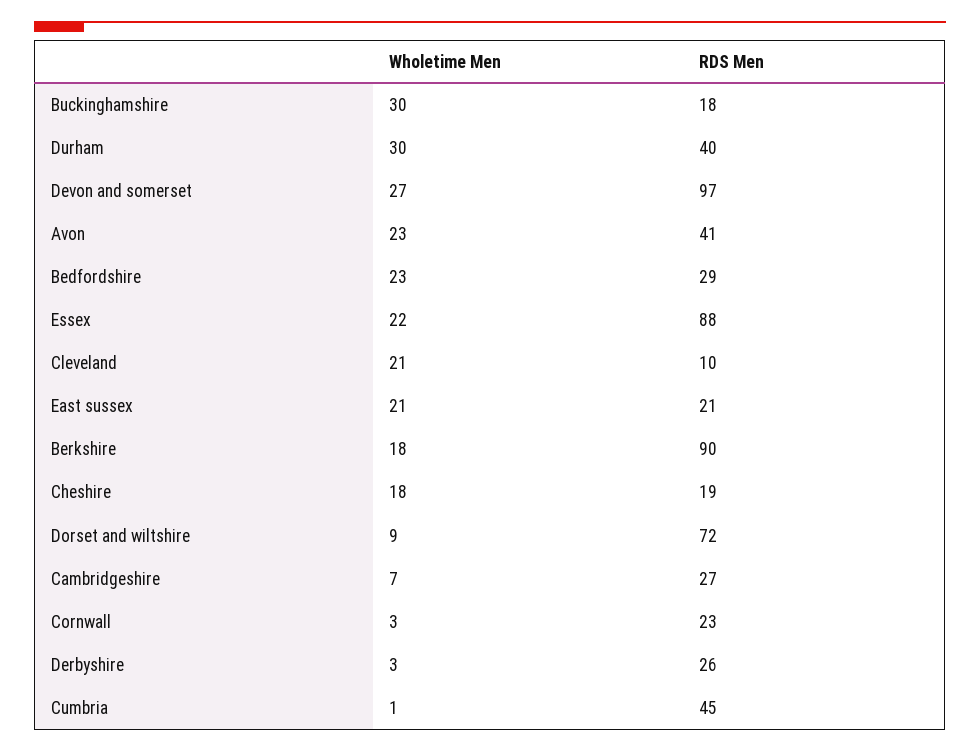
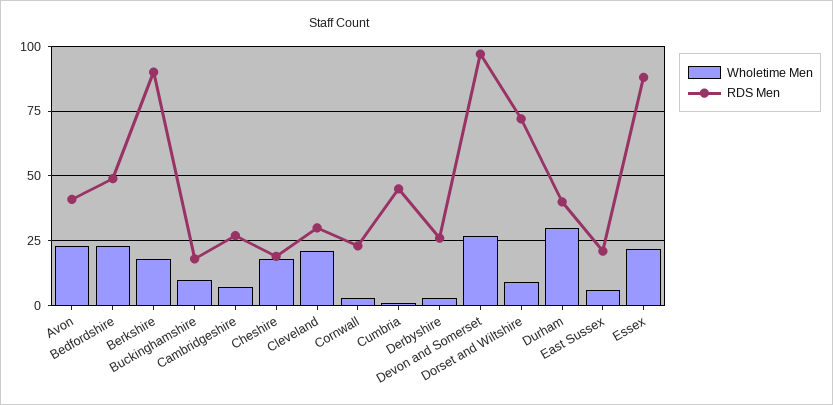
Wholetime Men, Buckinghamshire: 30 -> 10
RDS Men, Bedfordshire: 29 -> 50
RDS Men, Cleveland: 10 -> 30
Wholetime Men, East sussex: 21 -> 5

